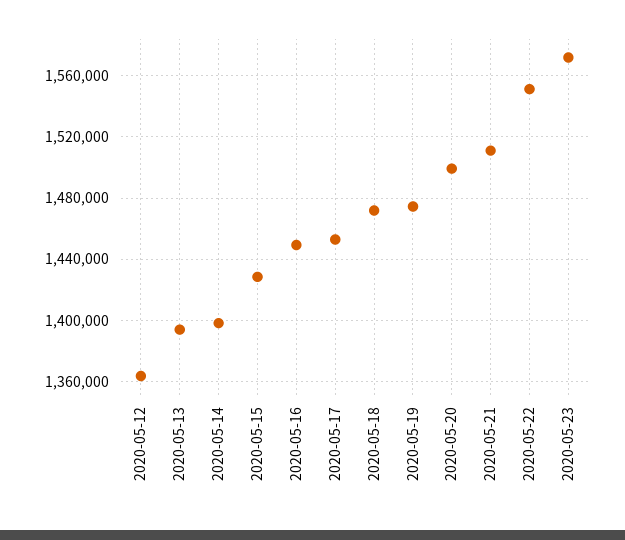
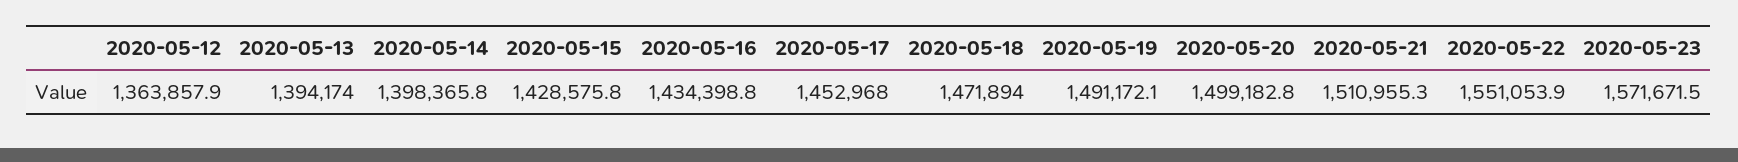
2020-05-16: 1450000 -> 1434398.8
2020-05-19: 1475000 -> 1491172.1

